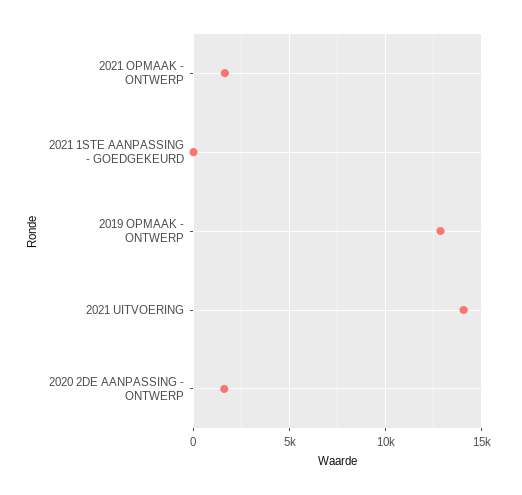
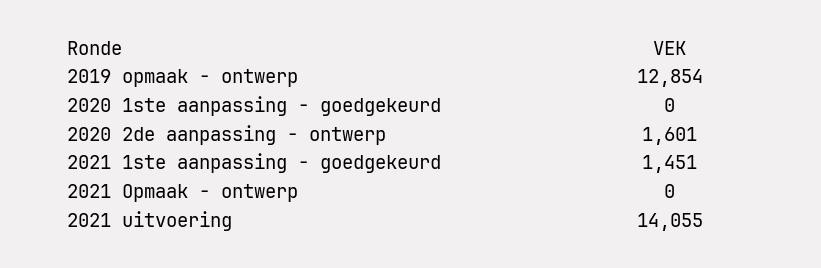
2021 OPMAAK - ONTWERP: 1500 -> 0
2021 1STE AANPASSING - GOEDGEKEURD: 0 -> 1451
2020 1ste aanpassing - goedgekeurd: none -> 0

